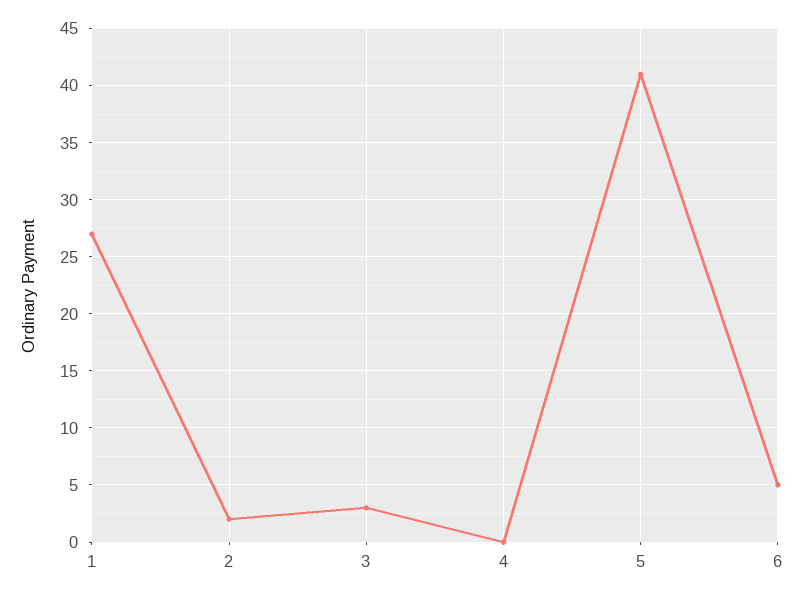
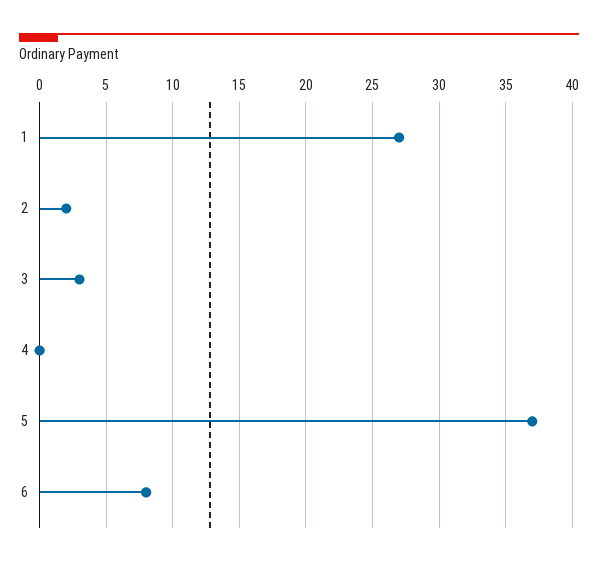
5: 41 -> 37
6: 5 -> 8

